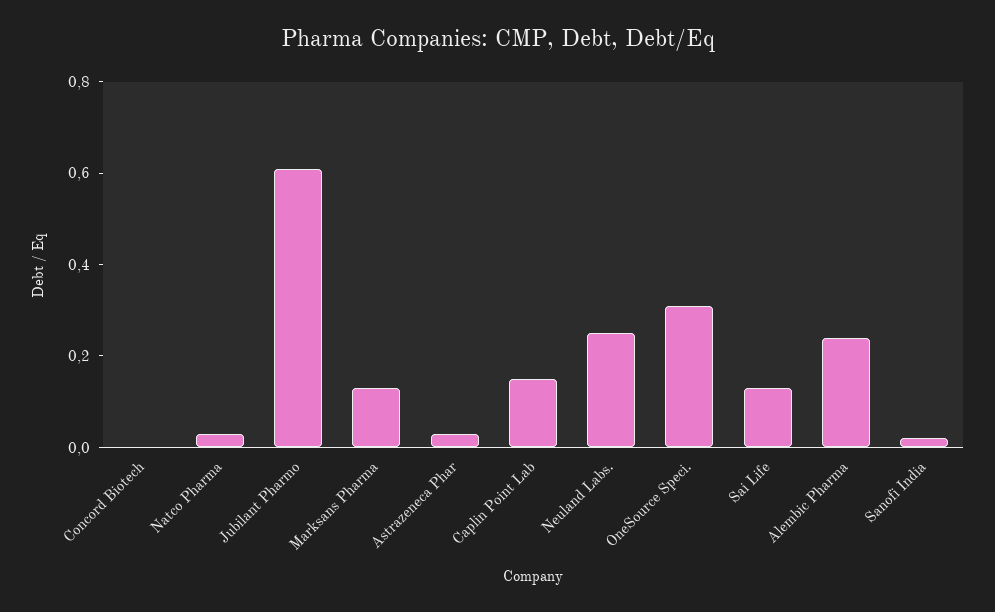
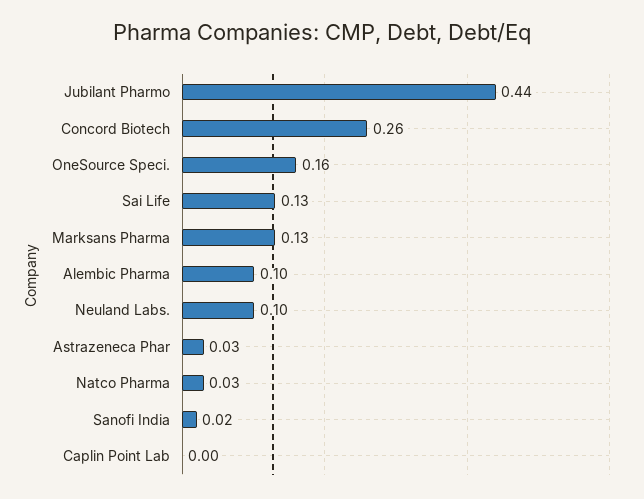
Concord Biotech: 0 -> 0.26
Jubilant Pharmo: 0.6 -> 0.44
Caplin Point Lab: 0.15 -> 0
Neuland Labs.: 0.25 -> 0.1
OneSource Speci.: 0.3 -> 0.16
Alembic Pharma: 0.25 -> 0.1

